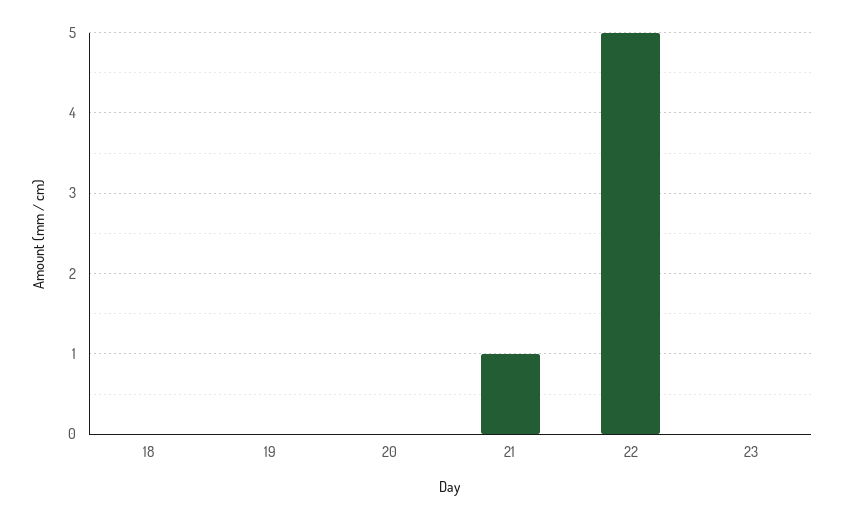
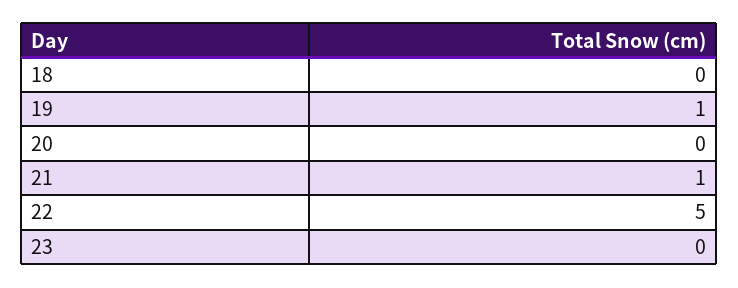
19: 0 -> 1

